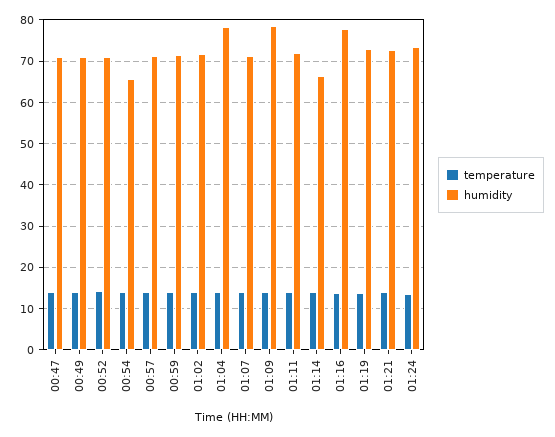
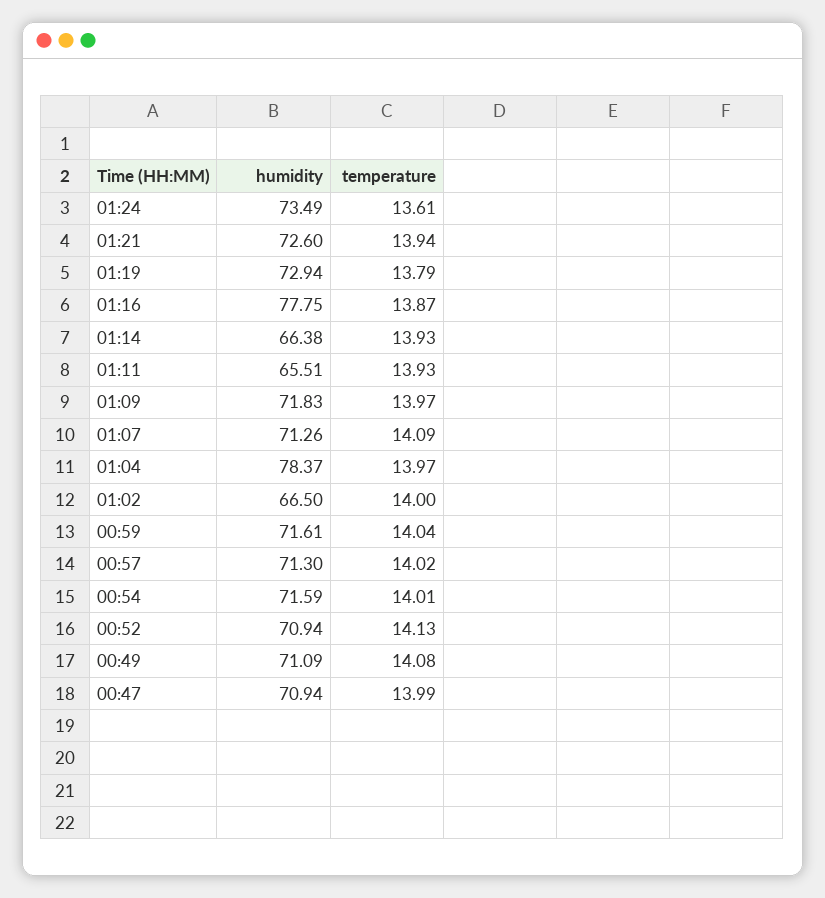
humidity, 00:54: 66 -> 71.59
humidity, 01:02: 72 -> 66.5
humidity, 01:09: 78 -> 71.83
humidity, 01:11: 72 -> 65.51

